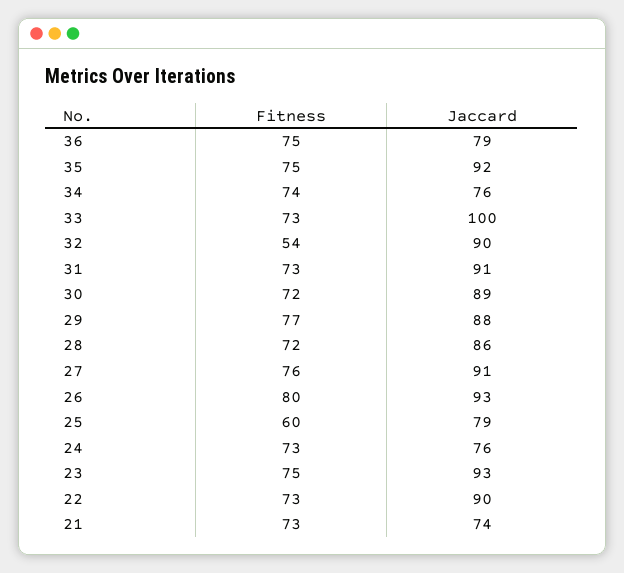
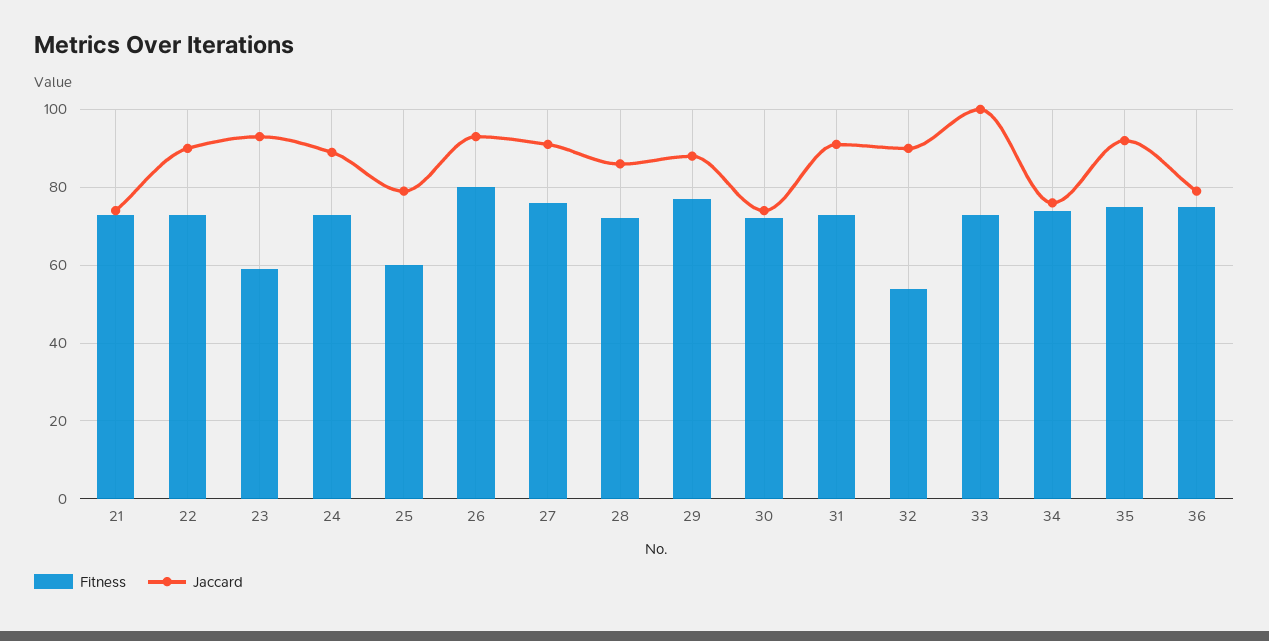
Jaccard, 30: 89 -> 75
Jaccard, 24: 76 -> 90
Fitness, 23: 75 -> 60

